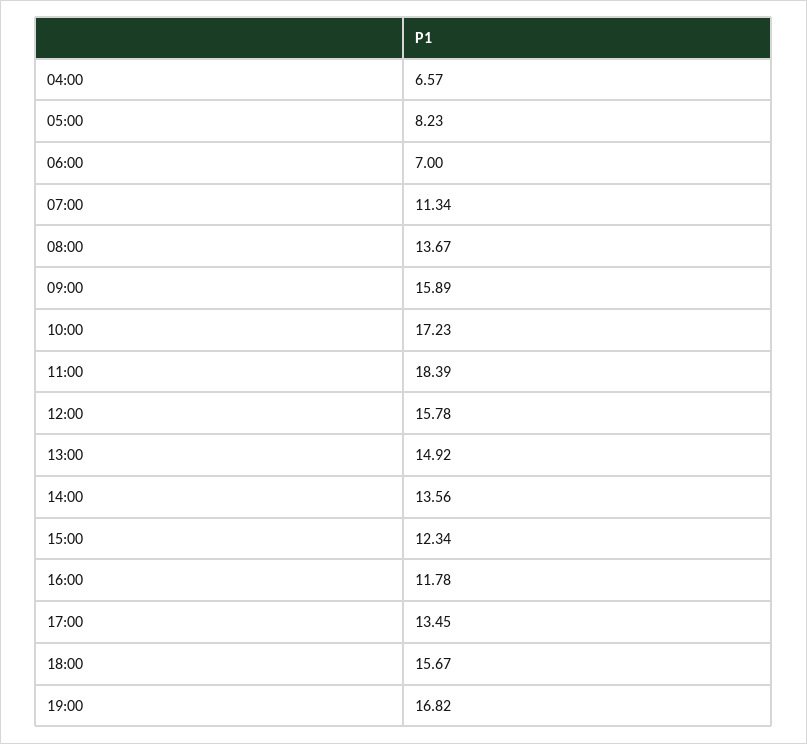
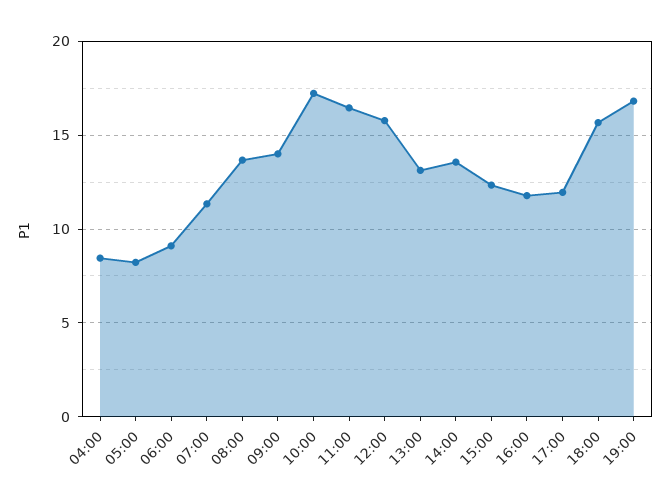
04:00: 6.57 -> 8.5
06:00: 7 -> 9
09:00: 15.89 -> 14
11:00: 18.39 -> 16.5
13:00: 14.92 -> 13
17:00: 13.45 -> 12

